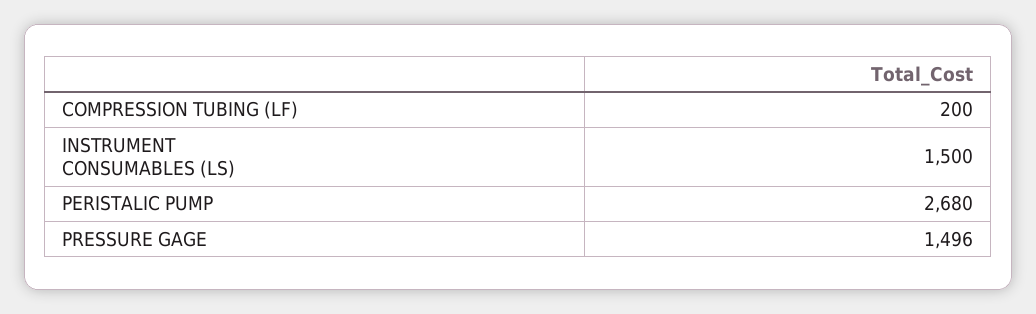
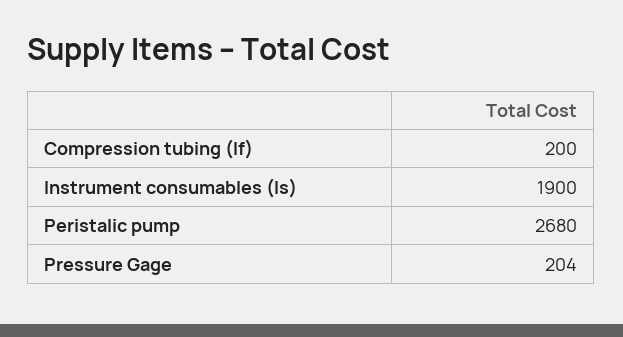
INSTRUMENT CONSUMABLES (LS): 1500 -> 1900
PRESSURE GAGE: 1496 -> 204

